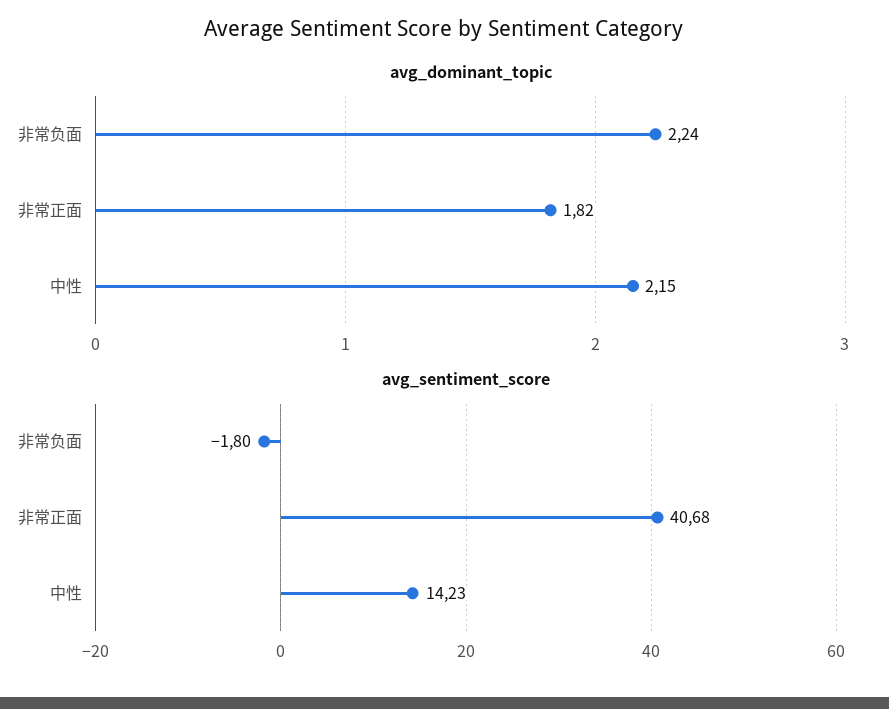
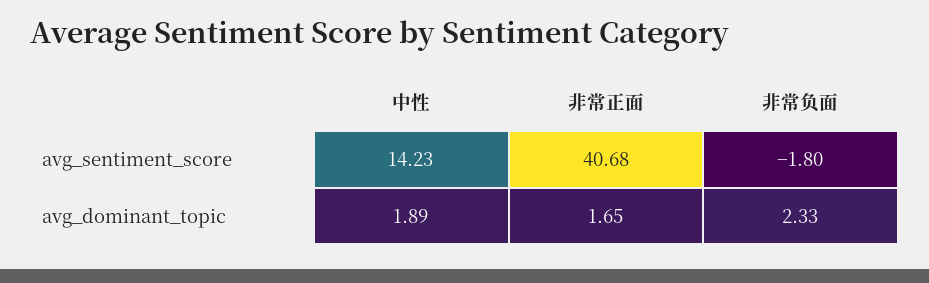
avg_dominant_topic, 非常负面: 2.24 -> 2.33
avg_dominant_topic, 非常正面: 1.82 -> 1.65
avg_dominant_topic, 中性: 2.15 -> 1.89

